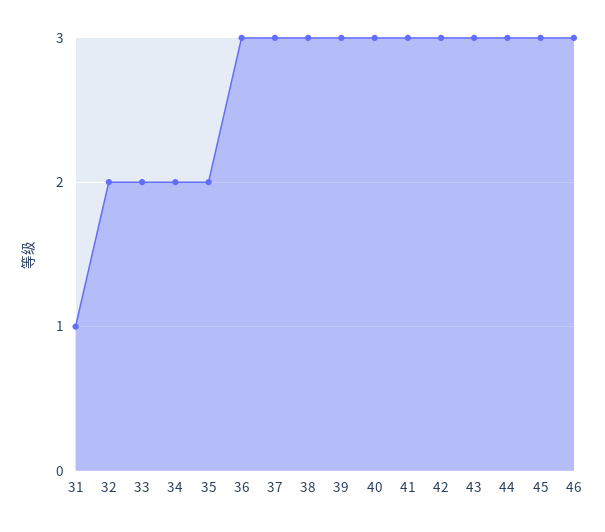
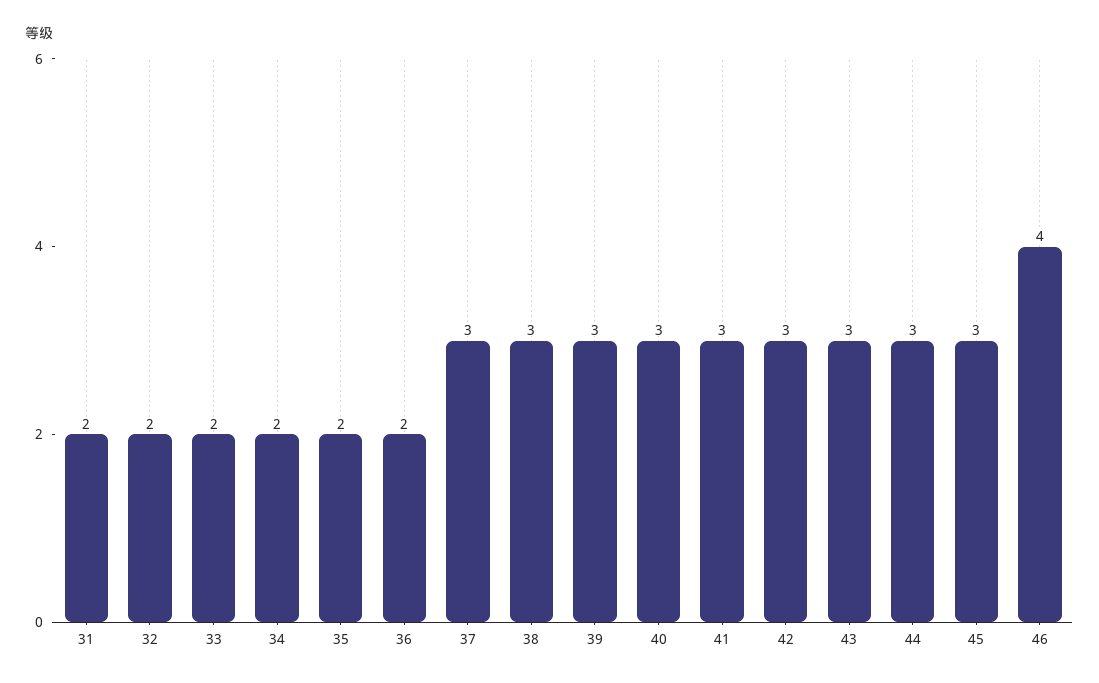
31: 1 -> 2
36: 3 -> 2
46: 3 -> 4

